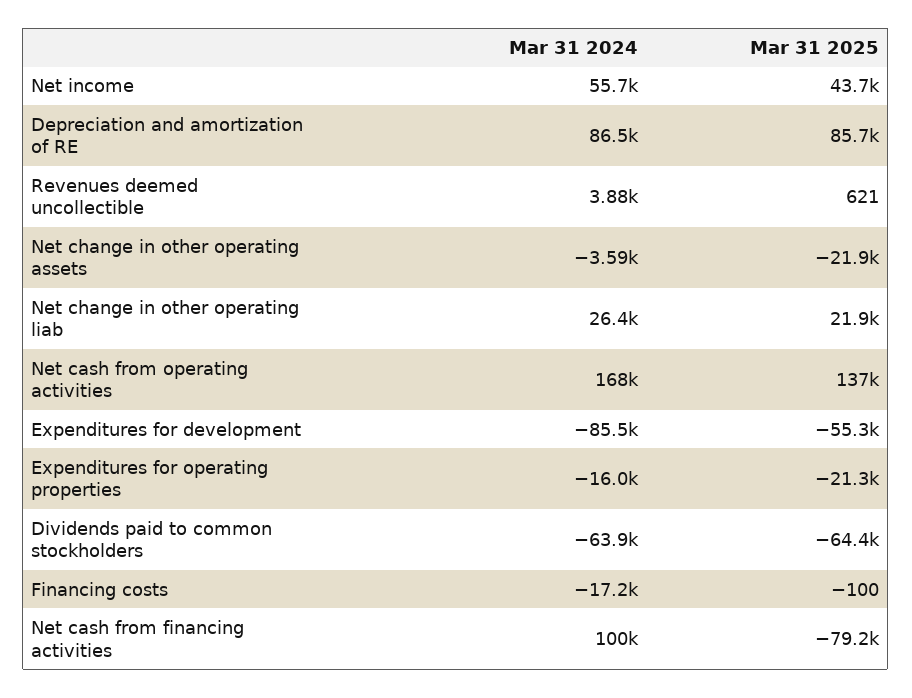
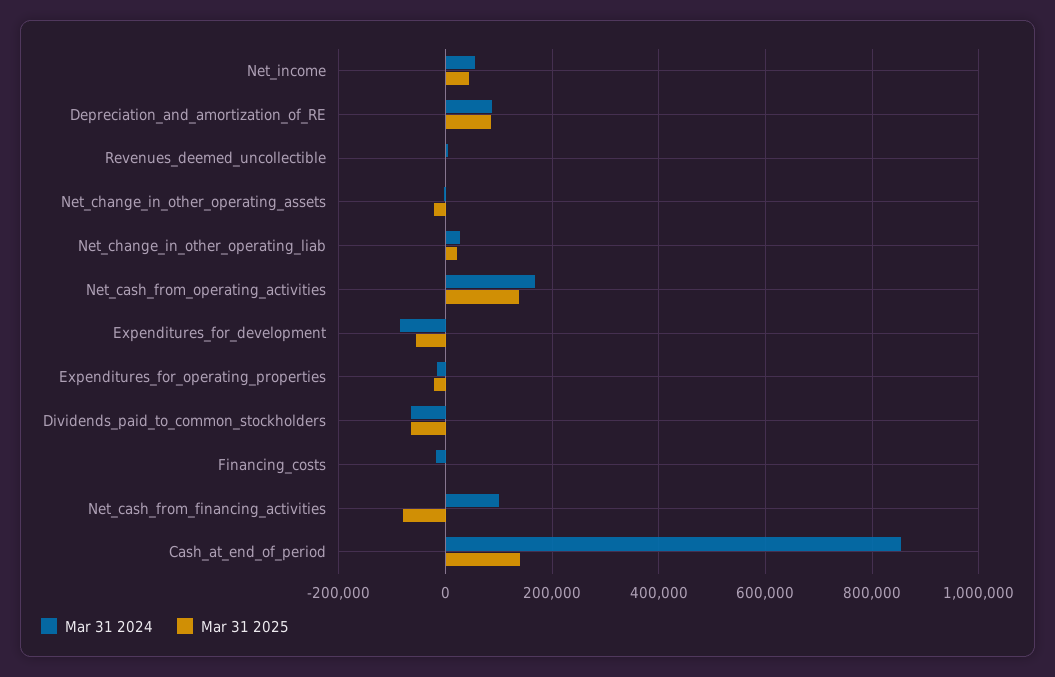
Mar 31 2024, Cash_at_end_of_period: none -> 860000
Mar 31 2025, Cash_at_end_of_period: none -> 140000

